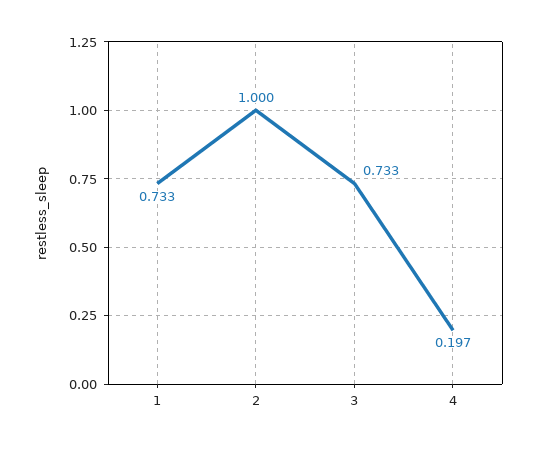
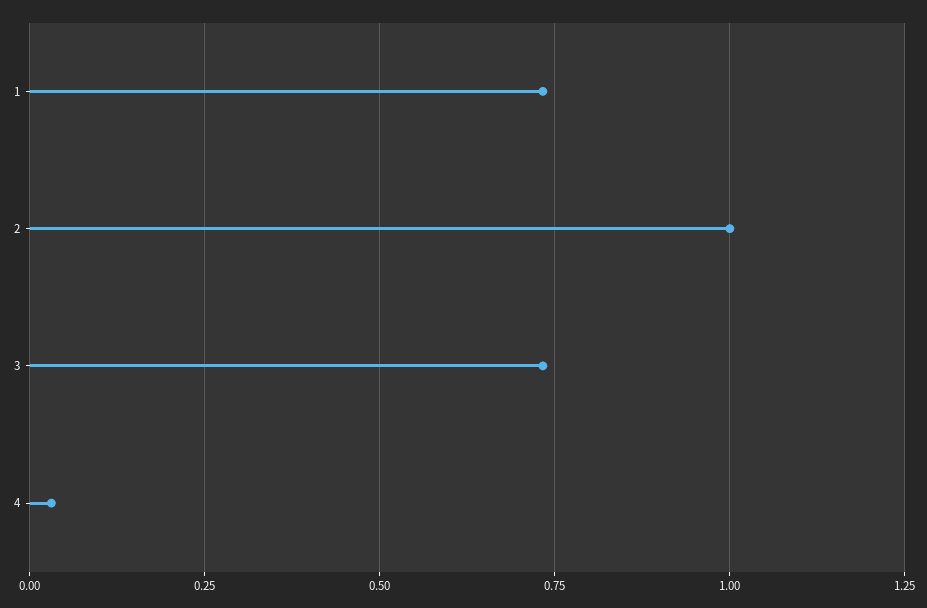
4: 0.197 -> 0.025

